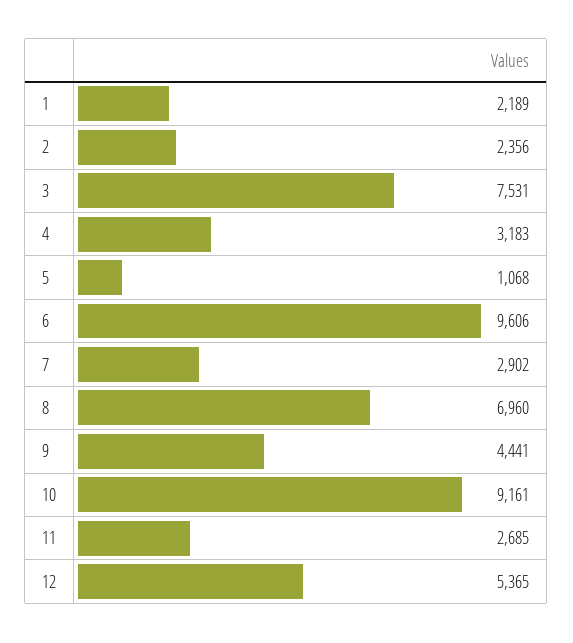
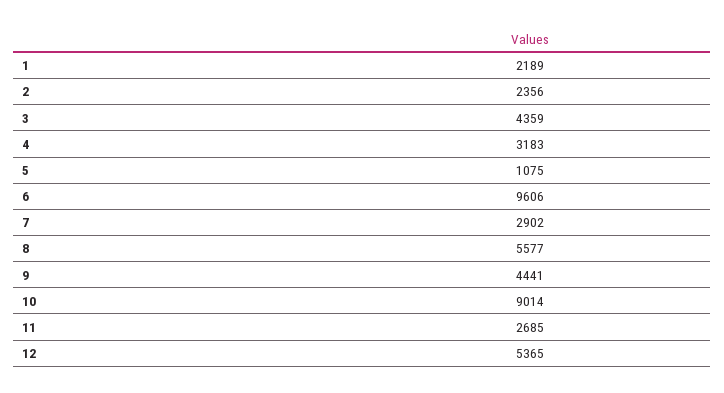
3: 7531 -> 4359
5: 1068 -> 1075
8: 6960 -> 5577
10: 9161 -> 9014

